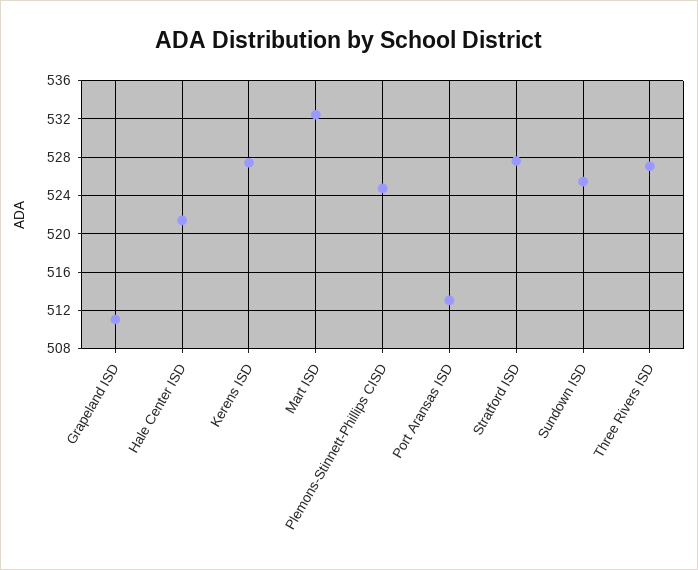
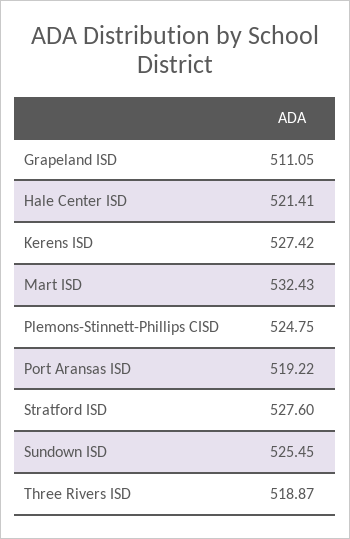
Port Aransas ISD: 513 -> 519.22
Three Rivers ISD: 527 -> 518.87

